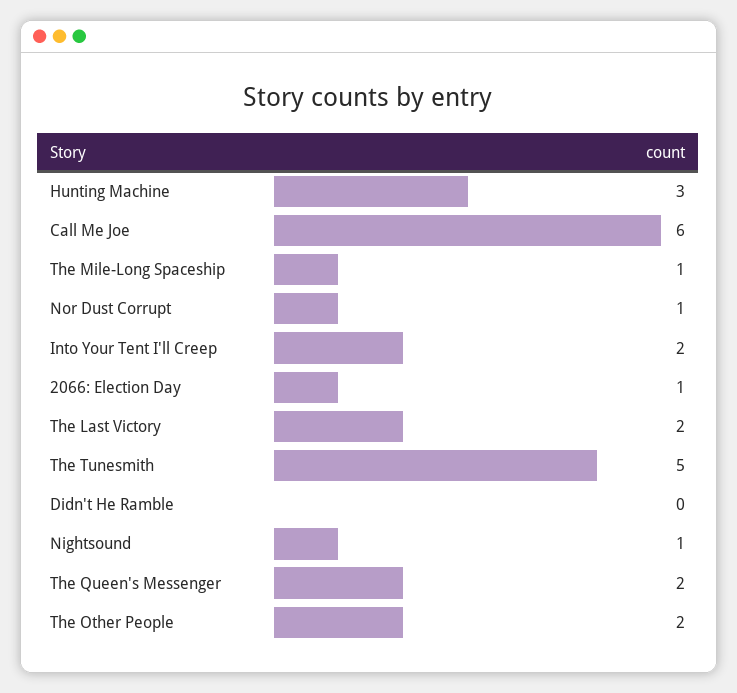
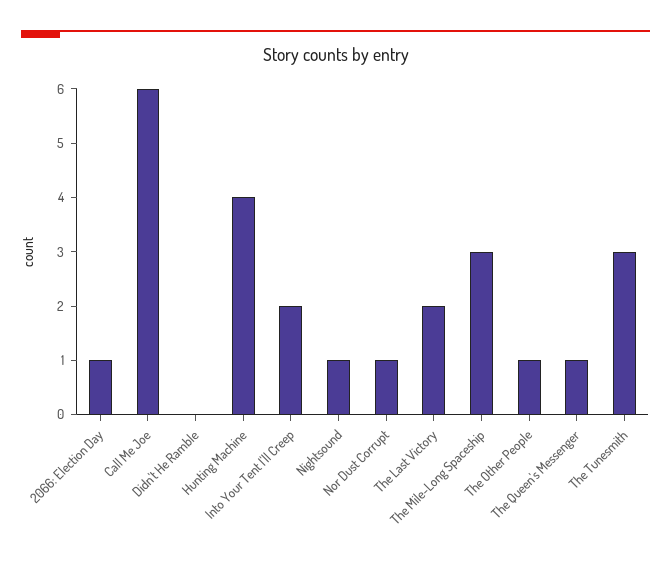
Hunting Machine: 3 -> 4
The Mile-Long Spaceship: 1 -> 3
The Tunesmith: 5 -> 3
The Queen's Messenger: 2 -> 1
The Other People: 2 -> 1

